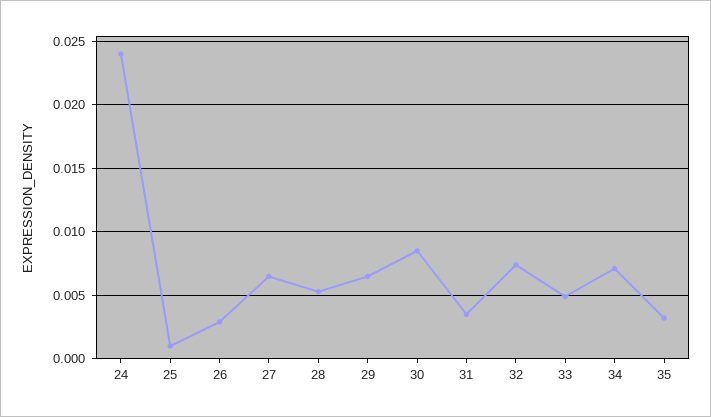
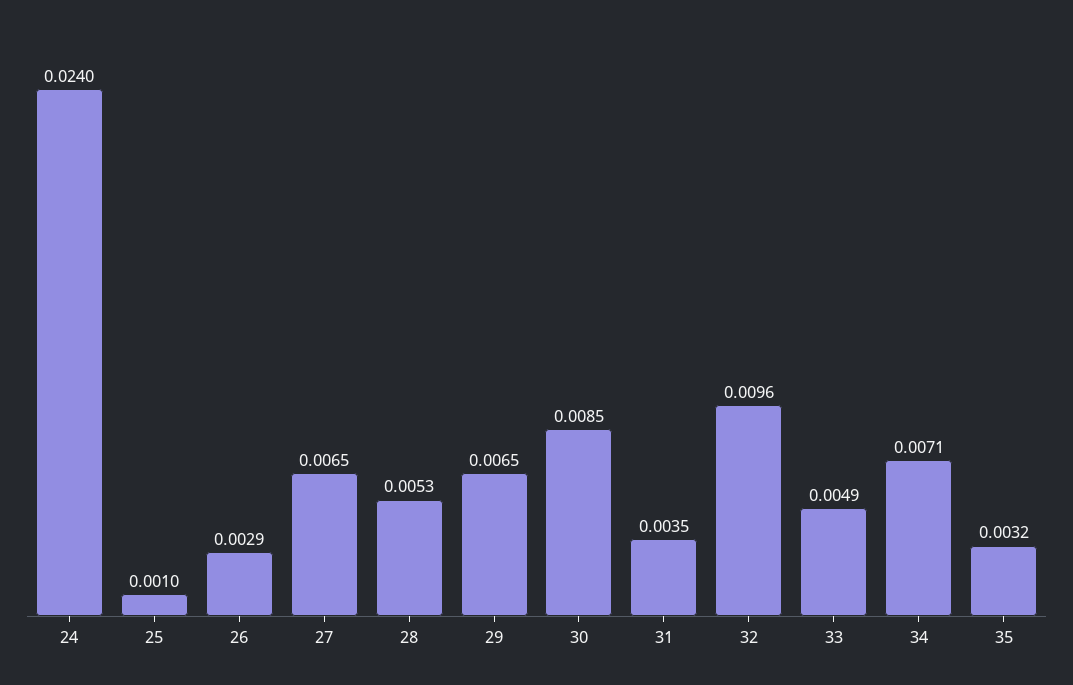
32: 0.0075 -> 0.0096

